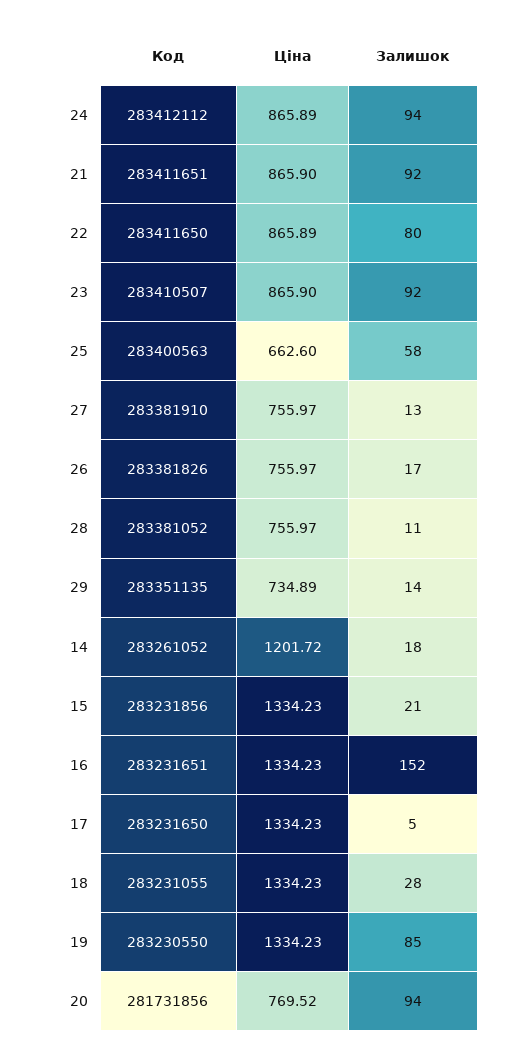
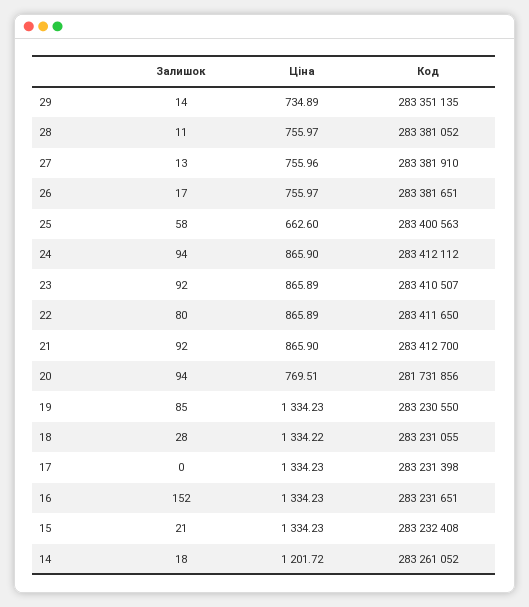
Ціна, 24: 865.89 -> 865.9
Код, 21: 283411651 -> 283412700
Ціна, 23: 865.9 -> 865.89
Ціна, 27: 755.97 -> 755.96
Код, 26: 283381826 -> 283381651
Код, 15: 283231856 -> 283232408
Код, 17: 283231650 -> 283231398
Залишок, 17: 5 -> 0
Ціна, 18: 1334.23 -> 1334.22
Ціна, 20: 769.52 -> 769.51

